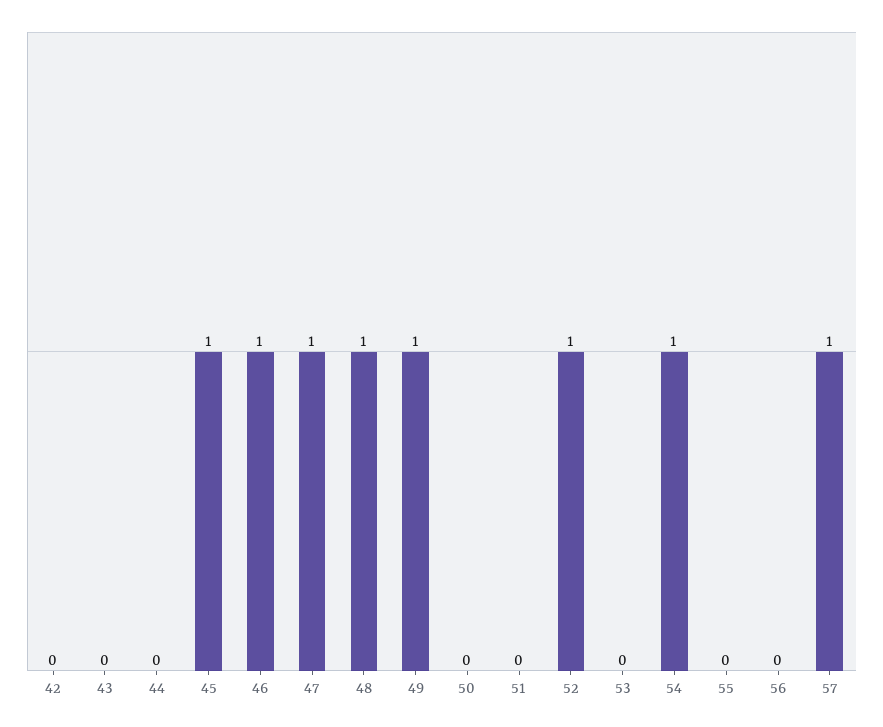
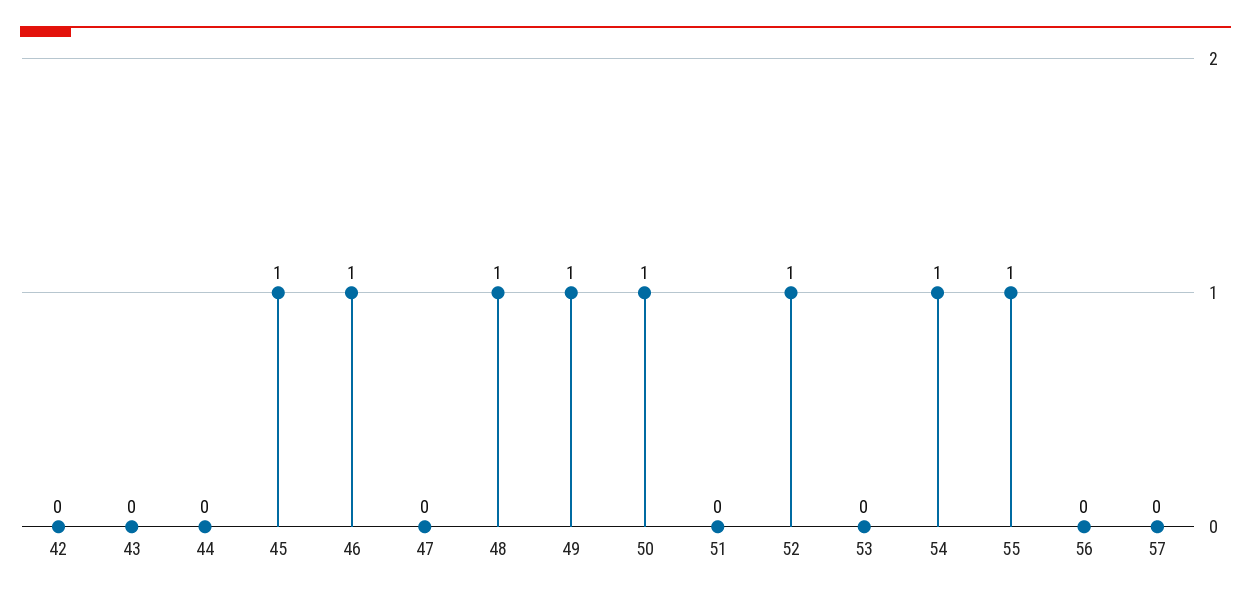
47: 1 -> 0
50: 0 -> 1
55: 0 -> 1
57: 1 -> 0

